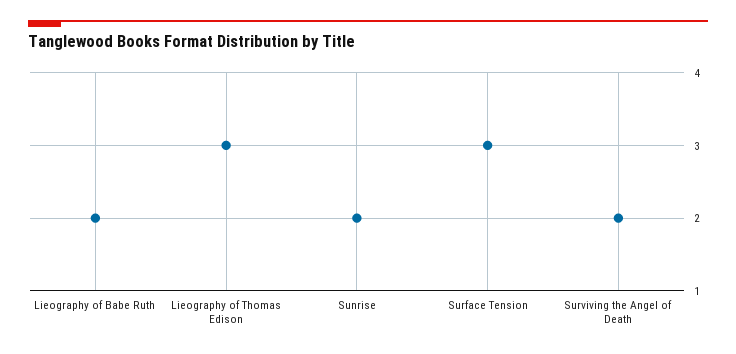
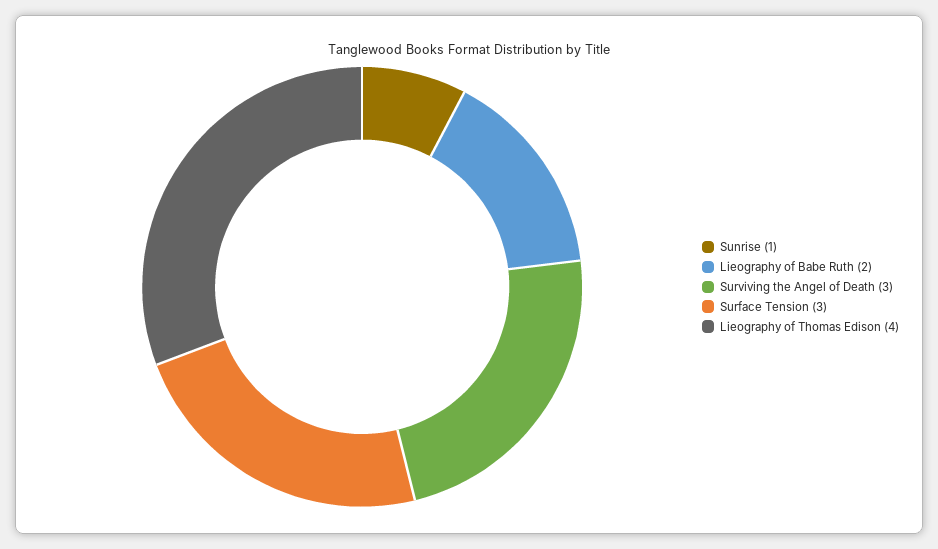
Lieography of Thomas Edison: 3 -> 4
Sunrise: 2 -> 1
Surviving the Angel of Death: 2 -> 3

